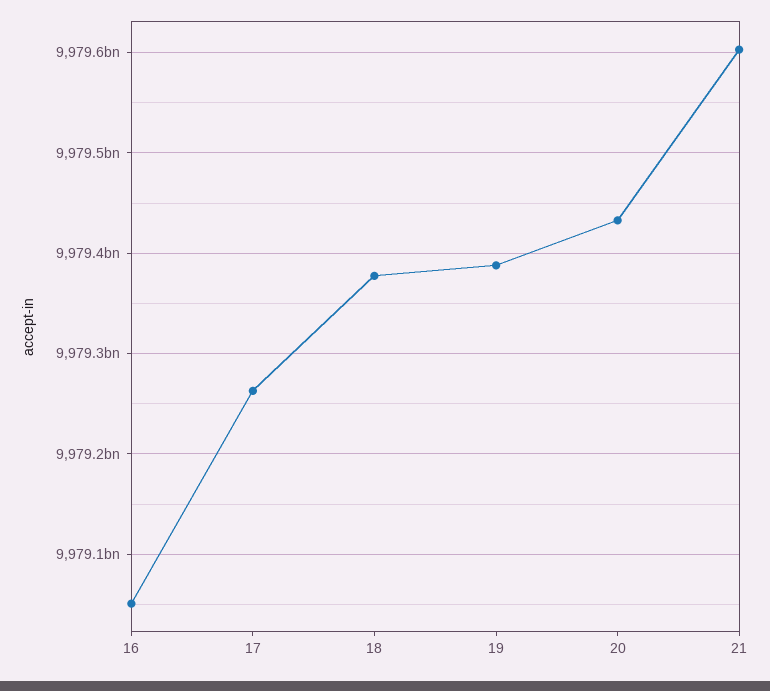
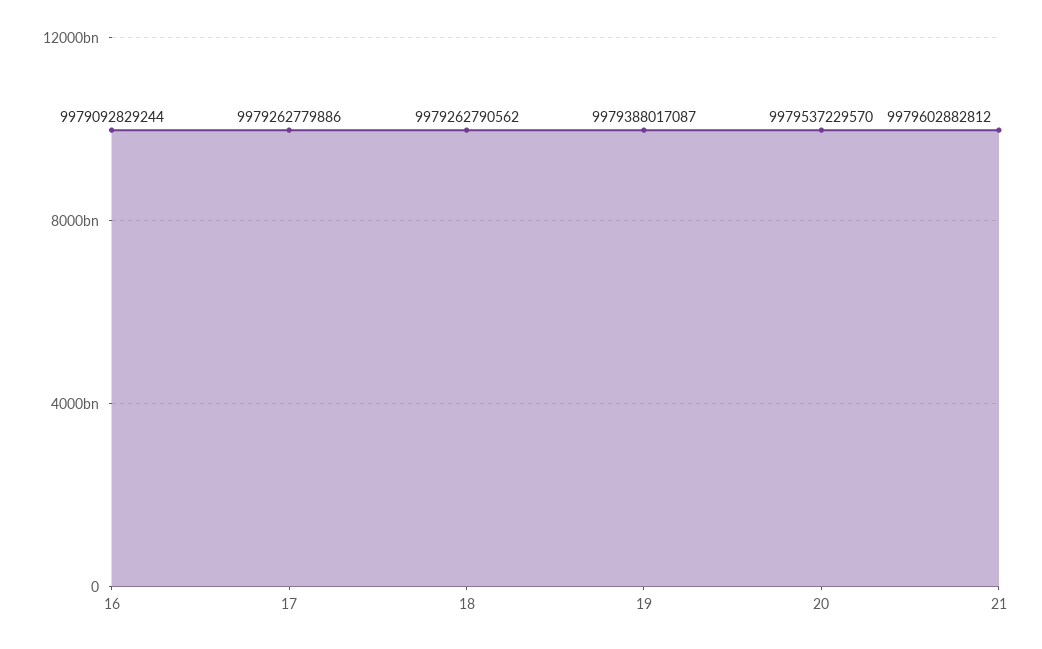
16: 9979050000000 -> 9979092829244
18: 9979380000000 -> 9979262790562
20: 9979430000000 -> 9979537229570

